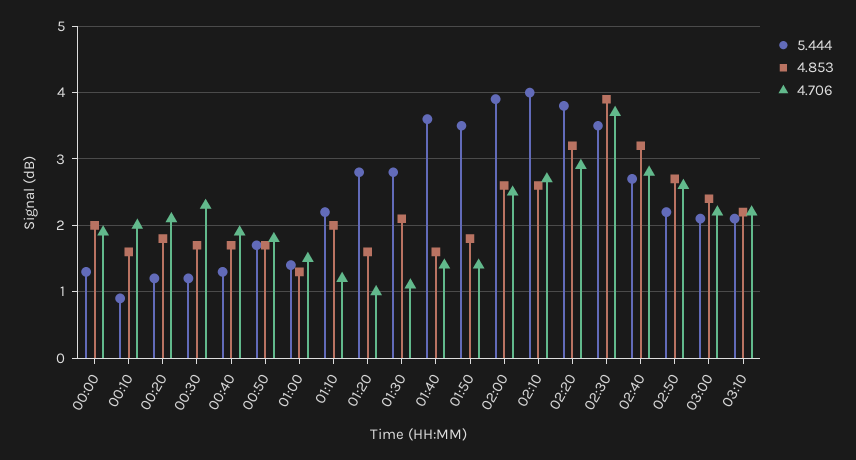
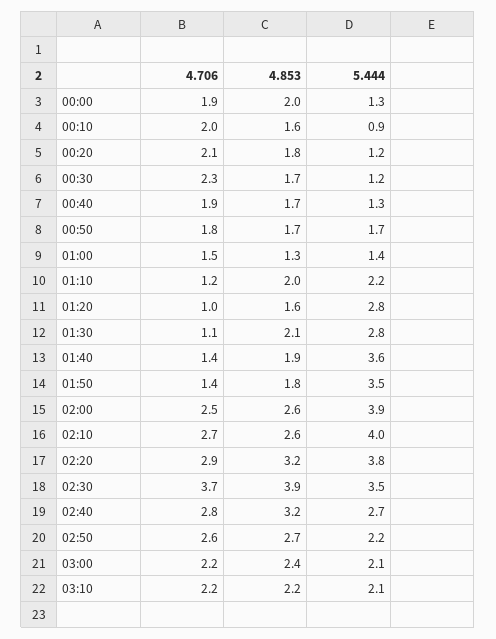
4.853, 01:40: 1.6 -> 1.9

